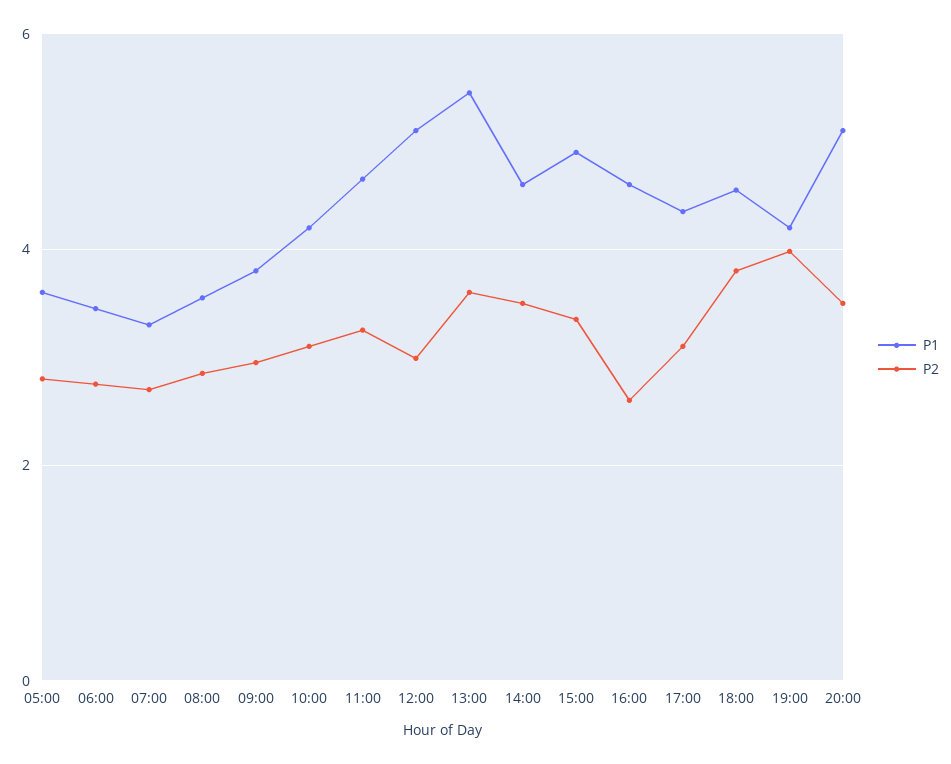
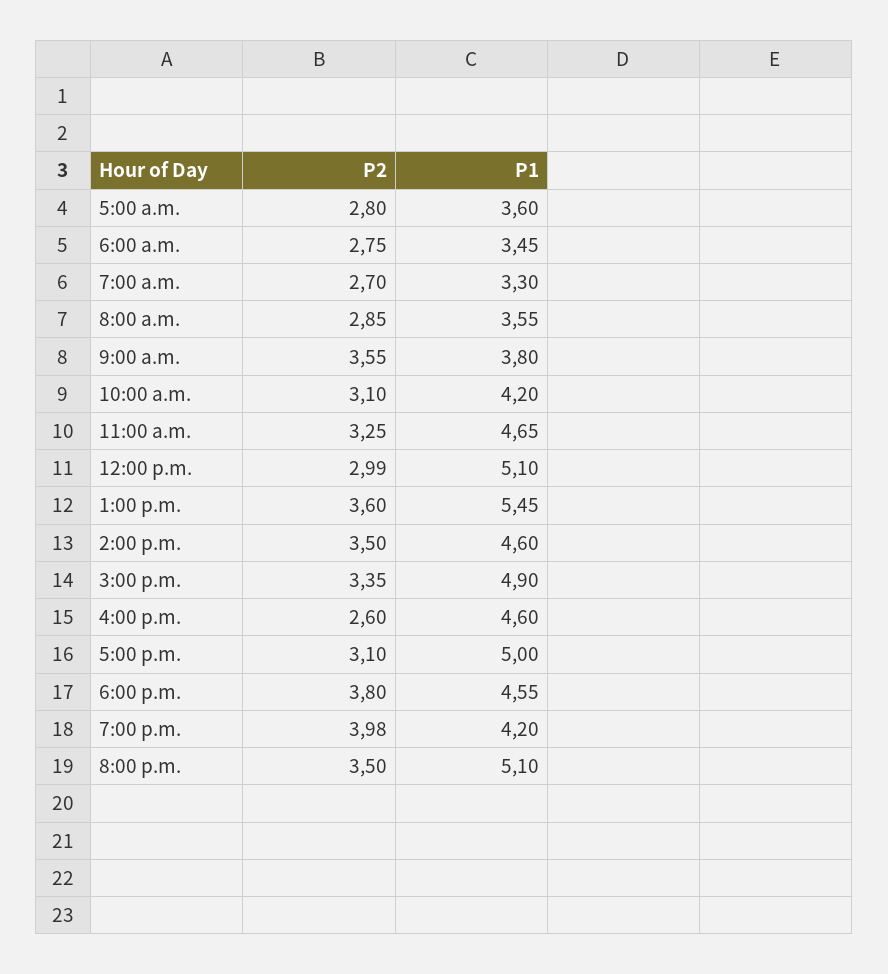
P2, 09:00: 3 -> 3.55
P1, 17:00: 4.4 -> 5

